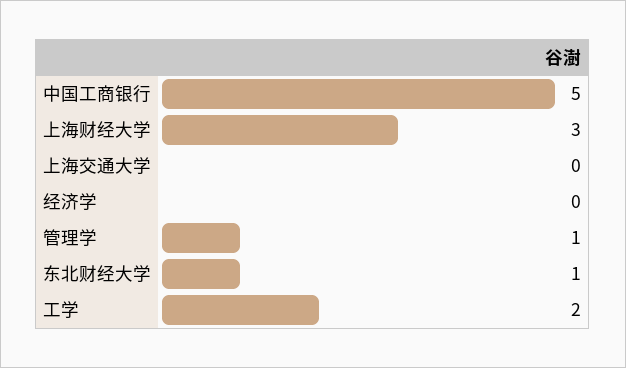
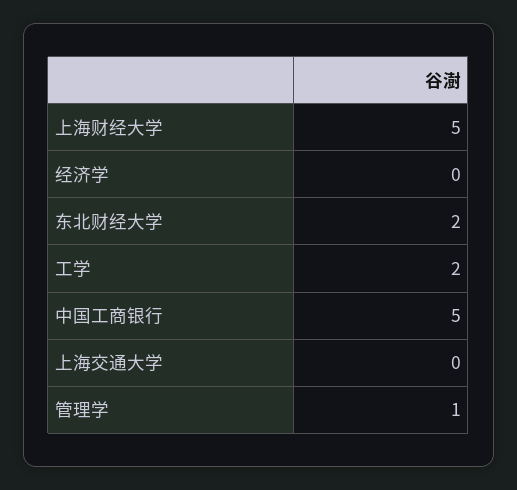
上海财经大学: 3 -> 5
东北财经大学: 1 -> 2

